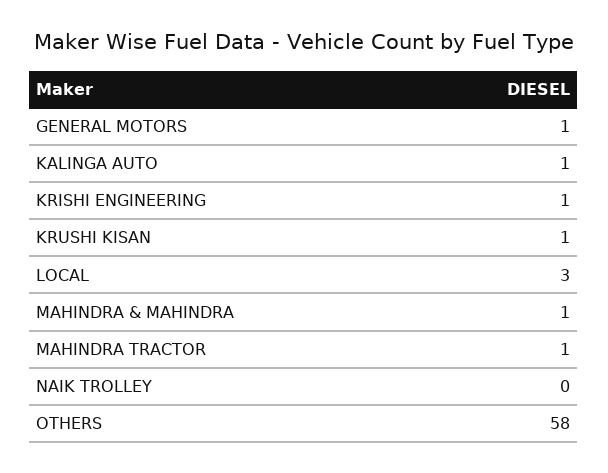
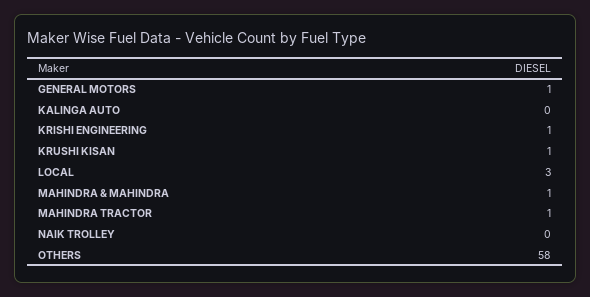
KALINGA AUTO: 1 -> 0

